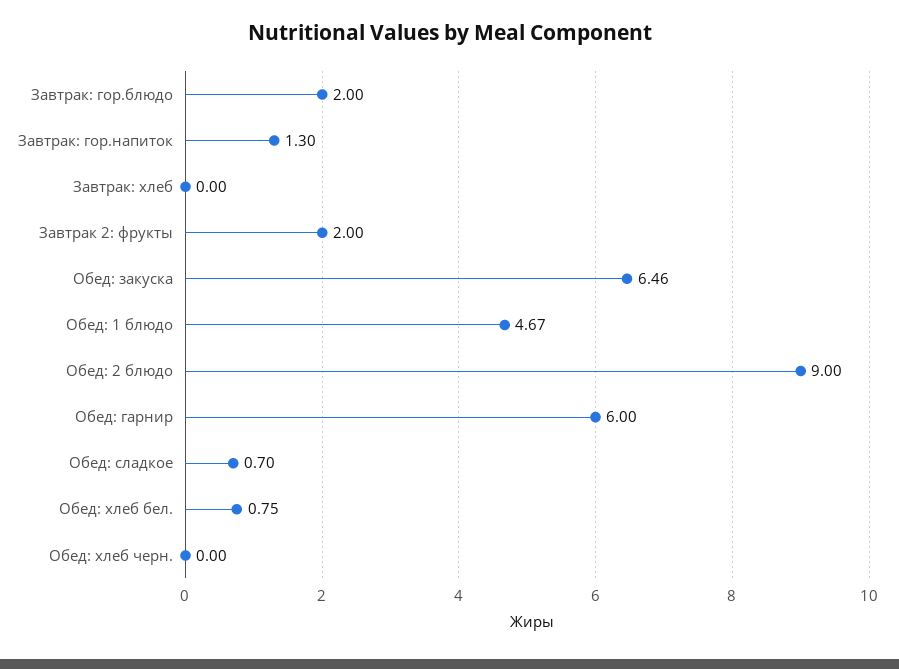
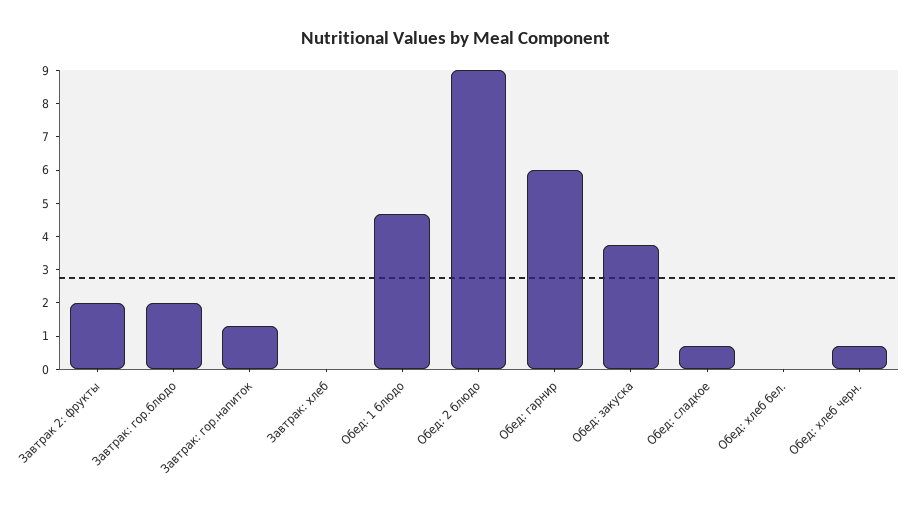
Обед: закуска: 6.46 -> 3.75
Обед: хлеб бел.: 0.75 -> 0
Обед: хлеб черн.: 0 -> 0.75

